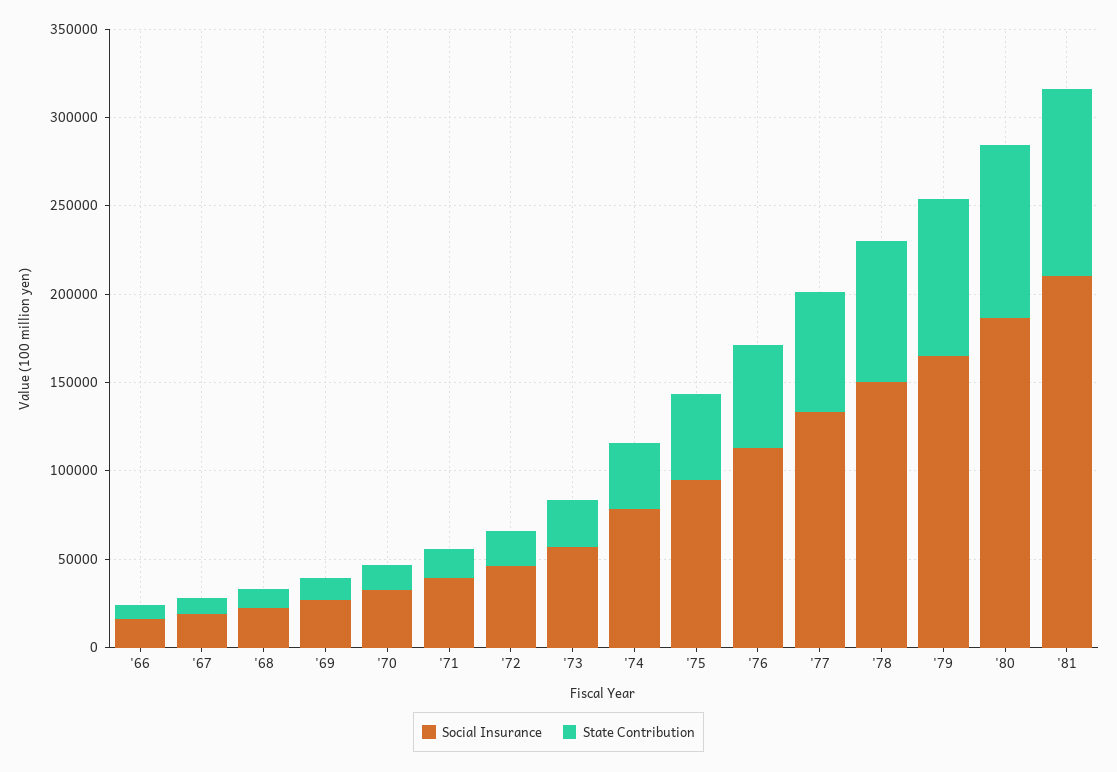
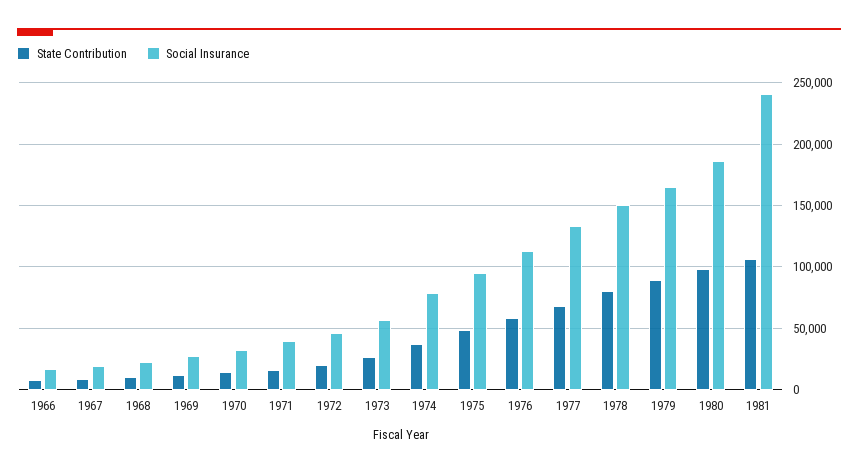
Social Insurance, '81: 210000 -> 240000

